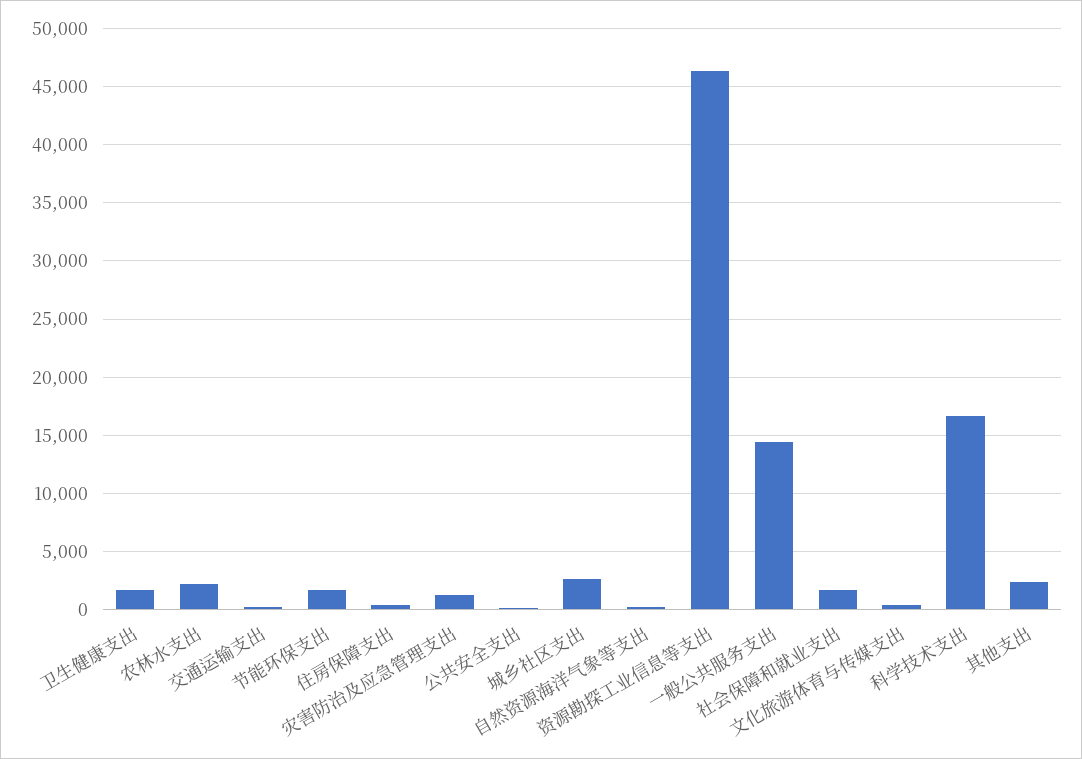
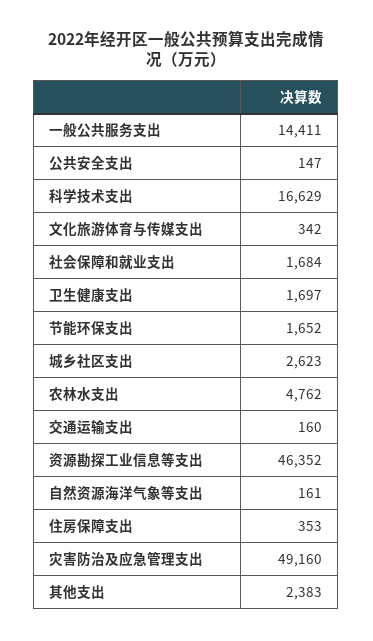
农林水支出: 2000 -> 4762
灾害防治及应急管理支出: 1000 -> 49160

